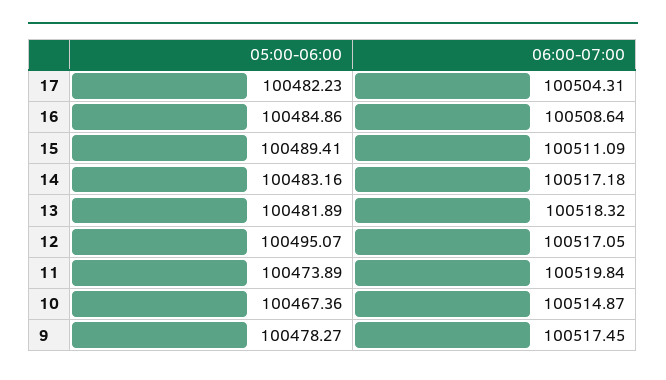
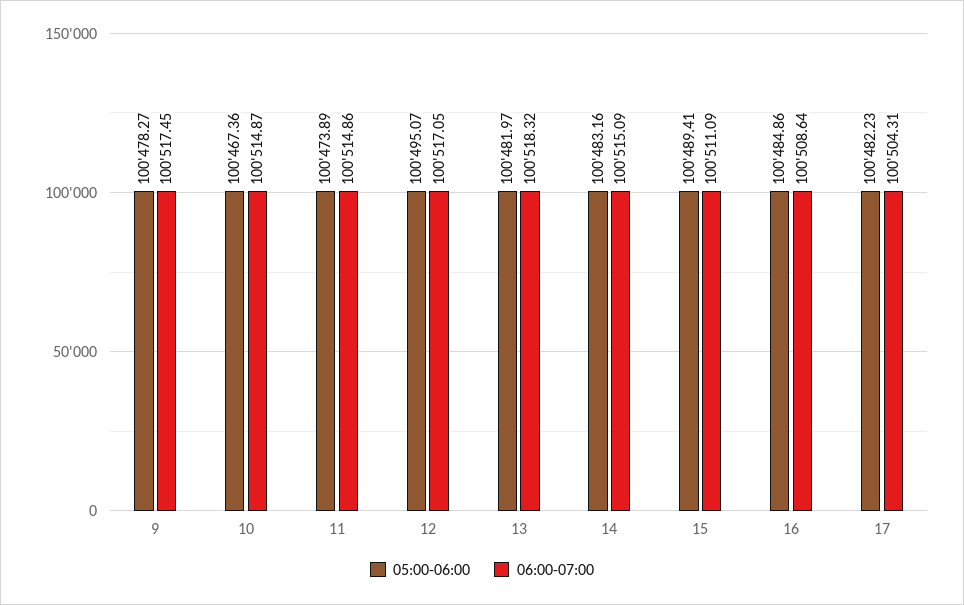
06:00-07:00, 14: 100517.18 -> 100515.09
05:00-06:00, 13: 100481.89 -> 100481.97
06:00-07:00, 11: 100519.84 -> 100514.86

